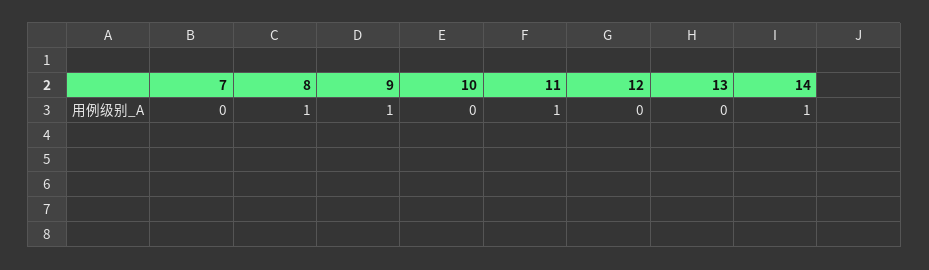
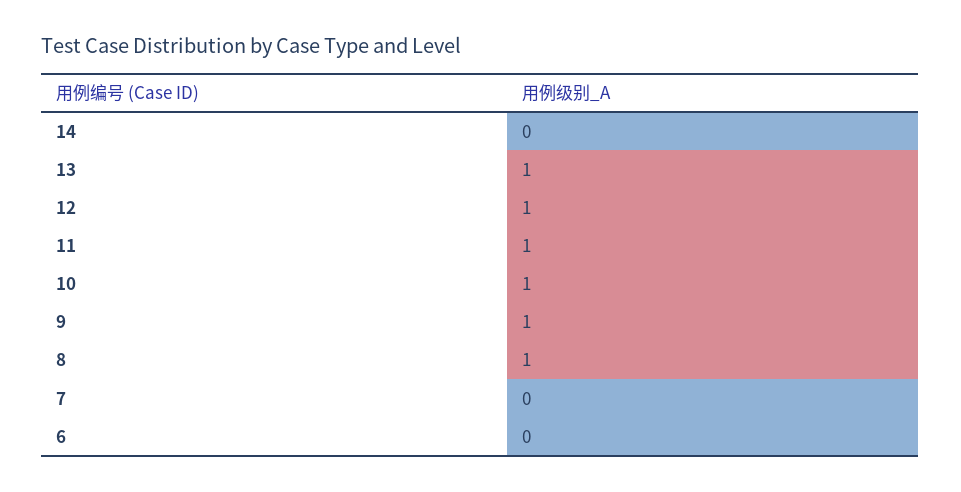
10: 0 -> 1
12: 0 -> 1
13: 0 -> 1
14: 1 -> 0
6: none -> 0

